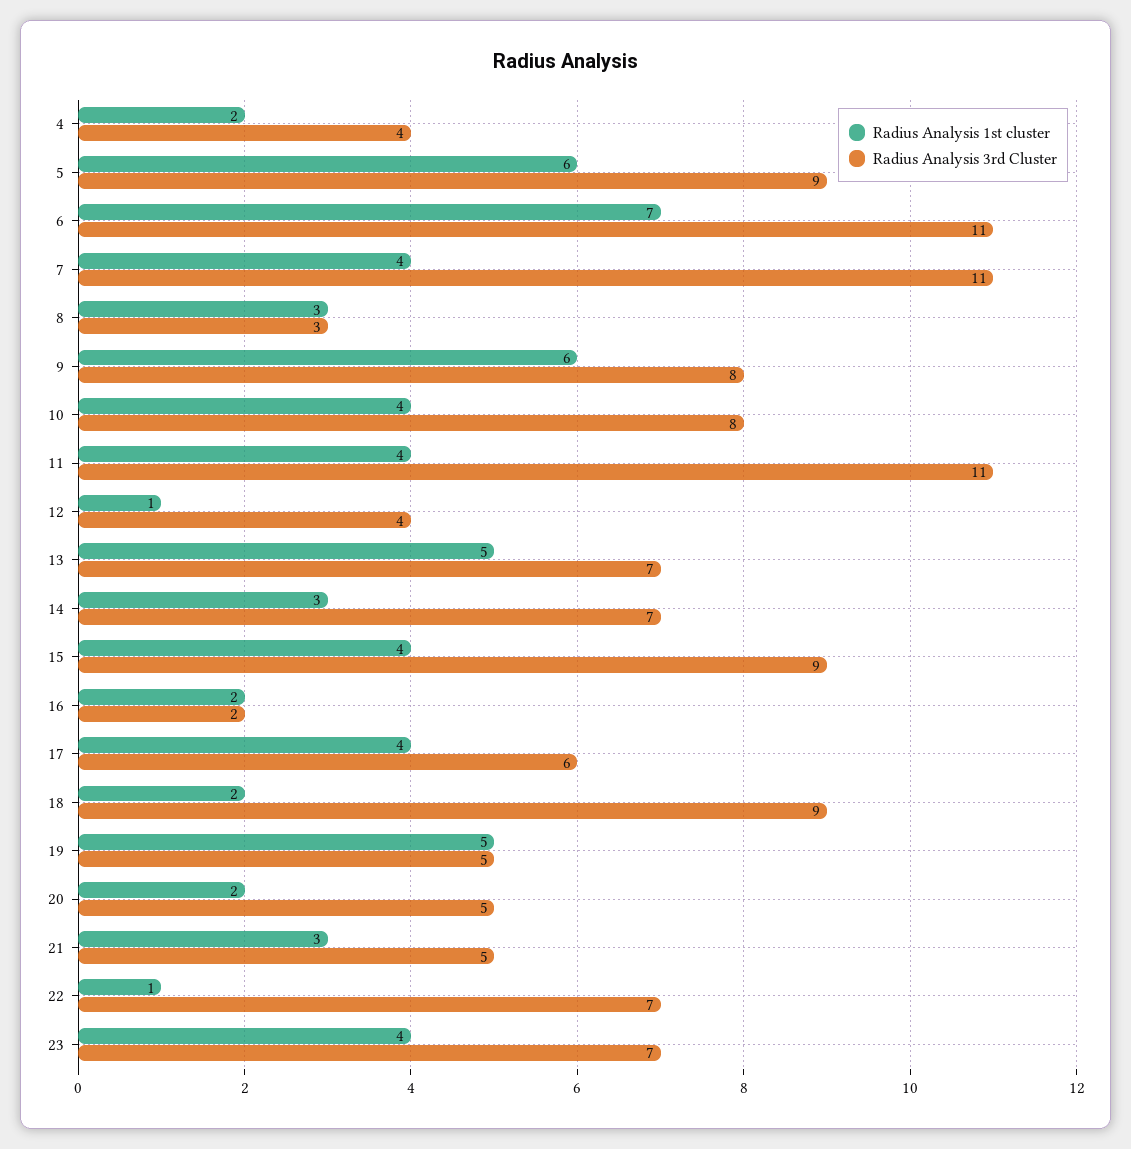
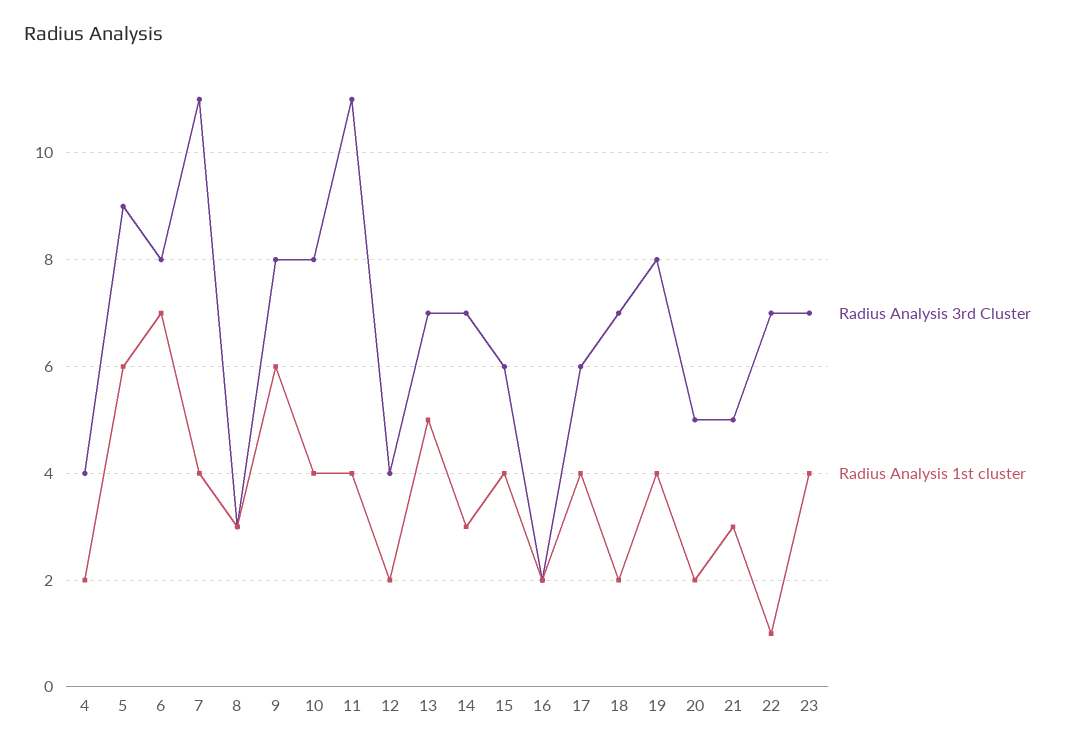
Radius Analysis 3rd Cluster, 6: 11 -> 8
Radius Analysis 1st cluster, 12: 1 -> 2
Radius Analysis 3rd Cluster, 15: 9 -> 6
Radius Analysis 3rd Cluster, 18: 9 -> 7
Radius Analysis 1st cluster, 19: 5 -> 4
Radius Analysis 3rd Cluster, 19: 5 -> 8

